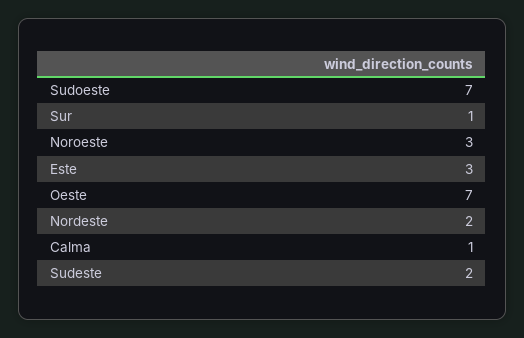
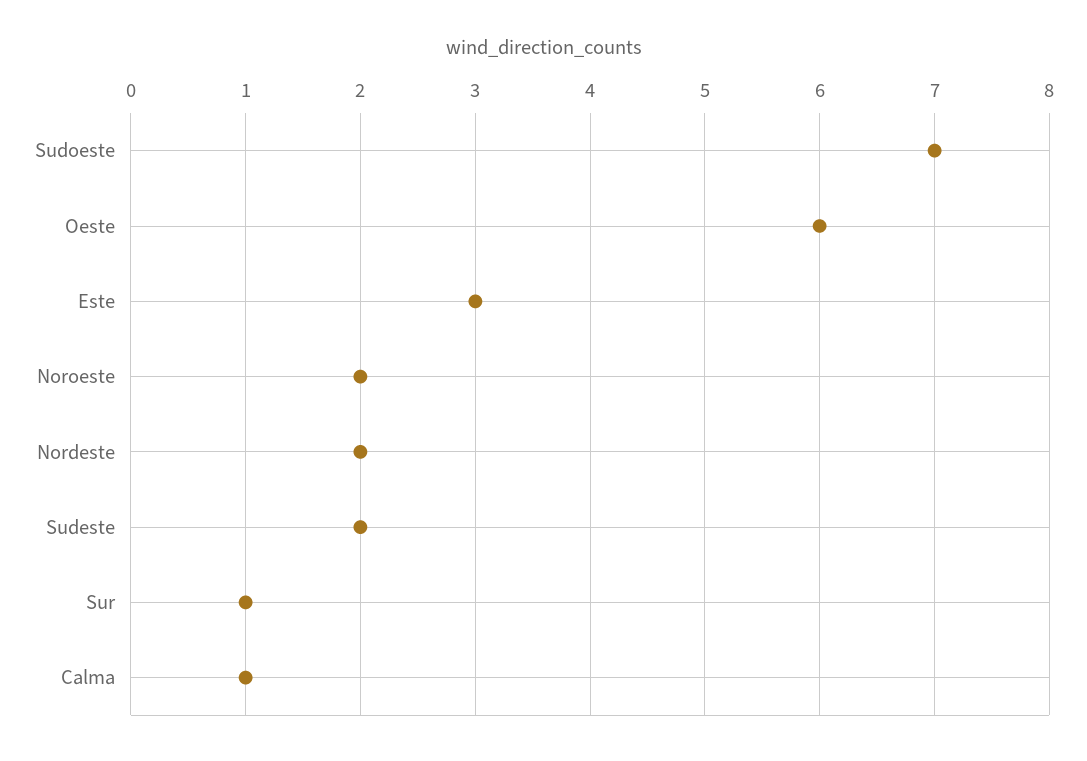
Noroeste: 3 -> 2
Oeste: 7 -> 6

